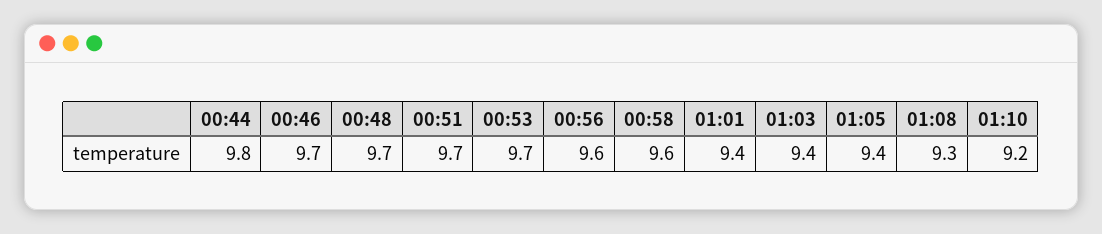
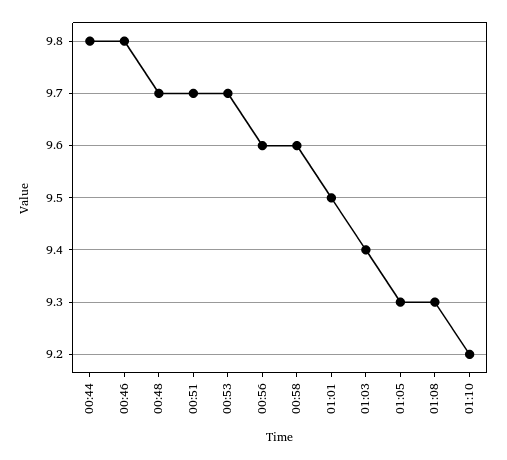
00:46: 9.7 -> 9.8
01:01: 9.4 -> 9.5
01:05: 9.4 -> 9.3

